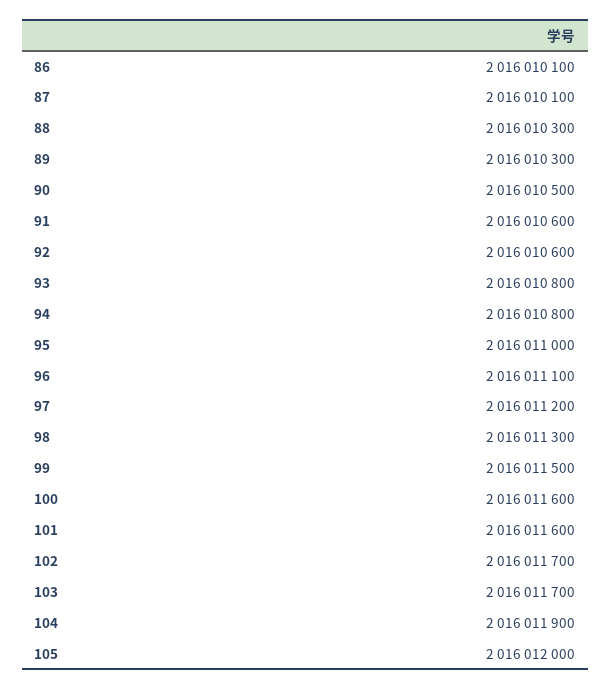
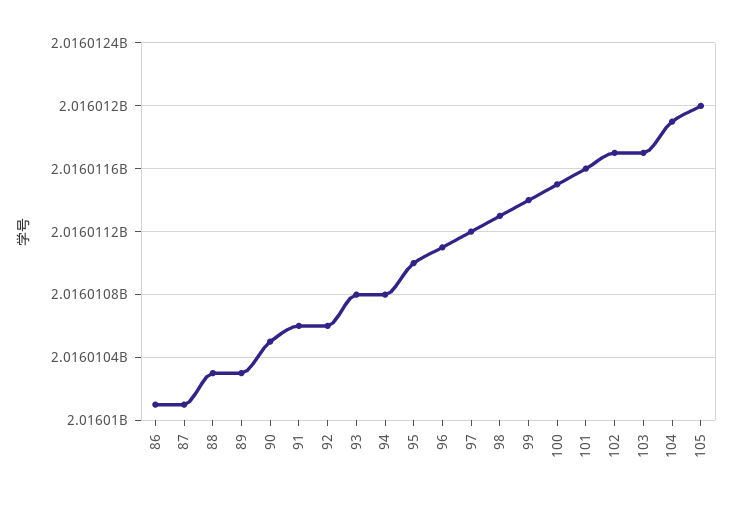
99: 2016011500 -> 2016011400
100: 2016011600 -> 2016011500

